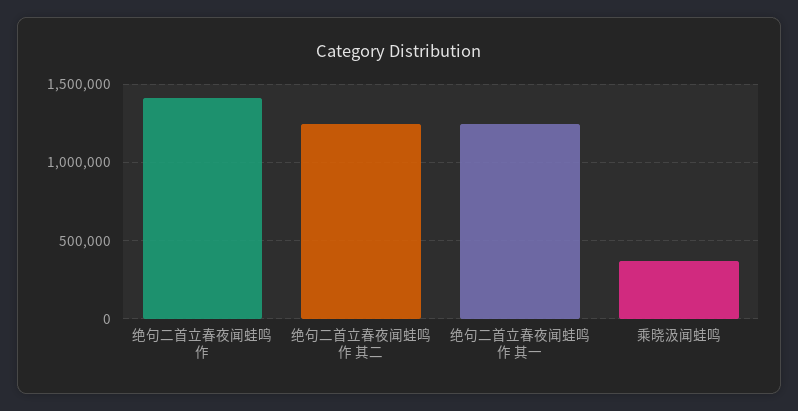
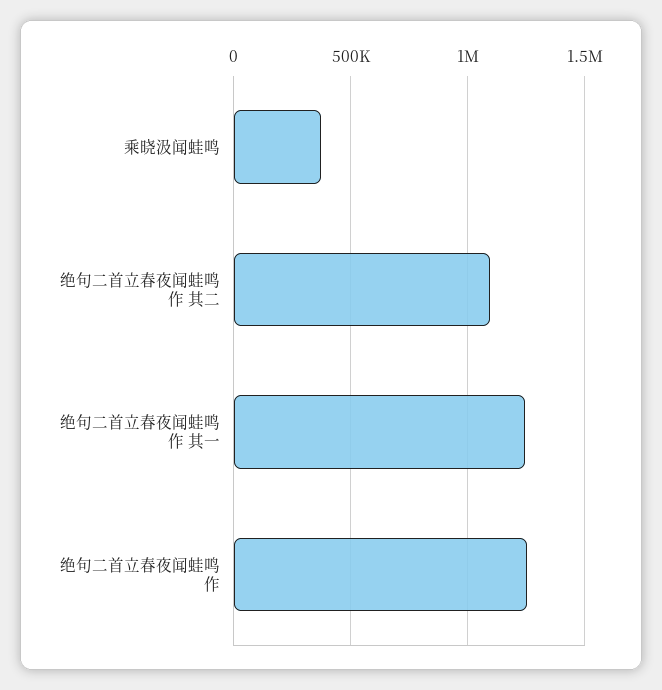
绝句二首立春夜闻蛙鸣作: 1400000 -> 1250000
绝句二首立春夜闻蛙鸣作 其二: 1250000 -> 1100000

